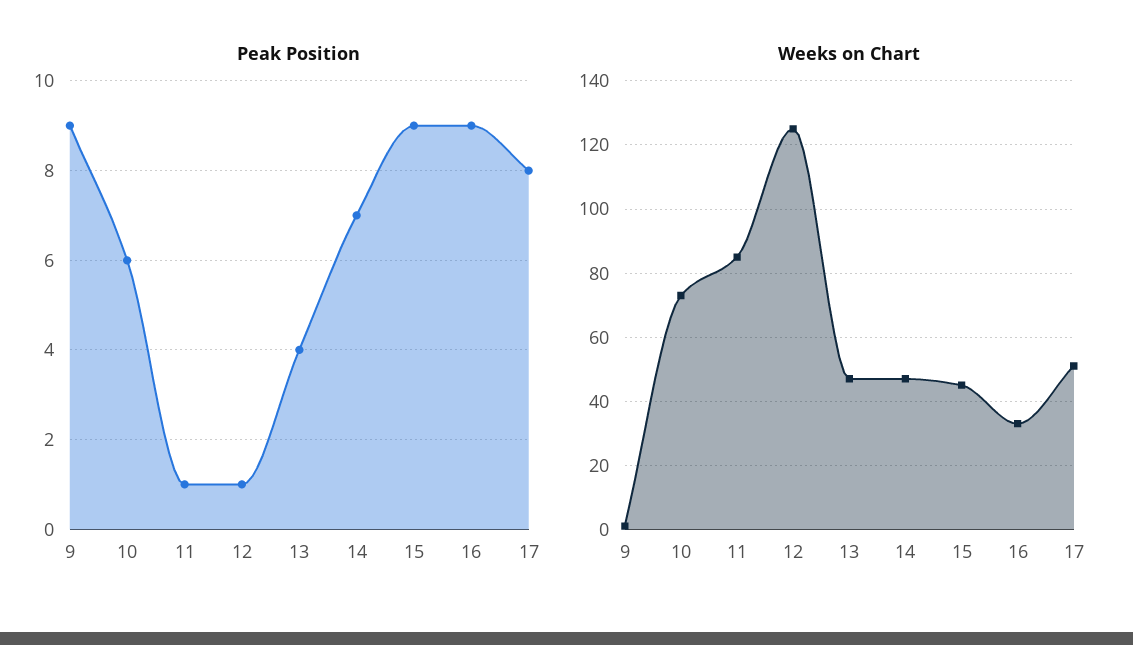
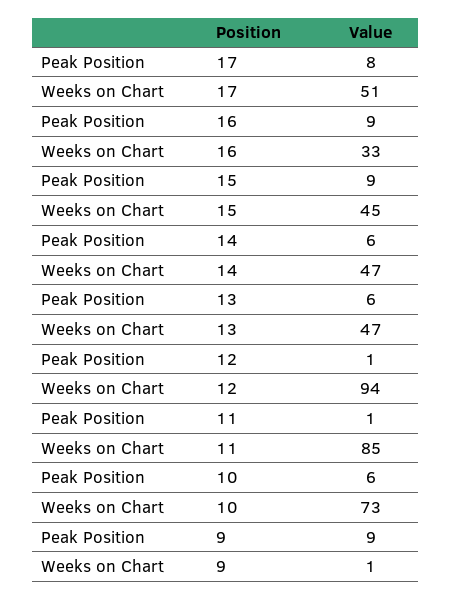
Peak Position, 13: 4 -> 6
Peak Position, 14: 7 -> 6
Weeks on Chart, 12: 125 -> 94

